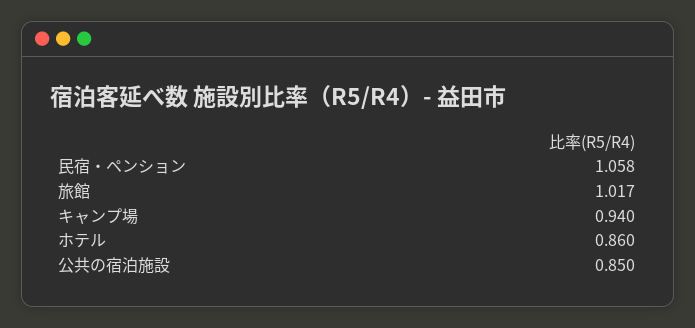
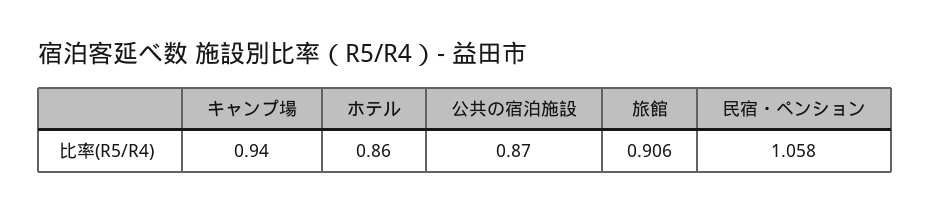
旅館: 1.017 -> 0.906
公共の宿泊施設: 0.85 -> 0.87

